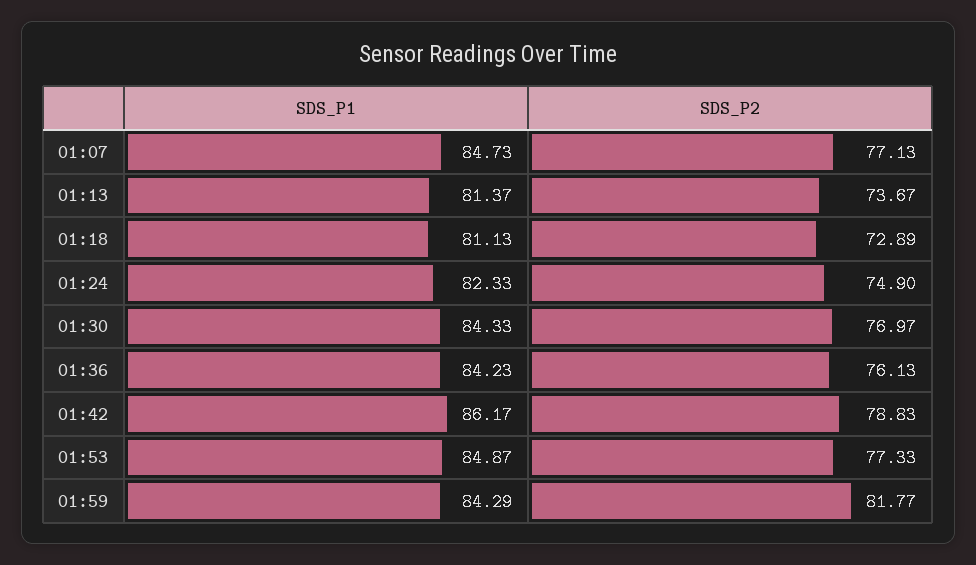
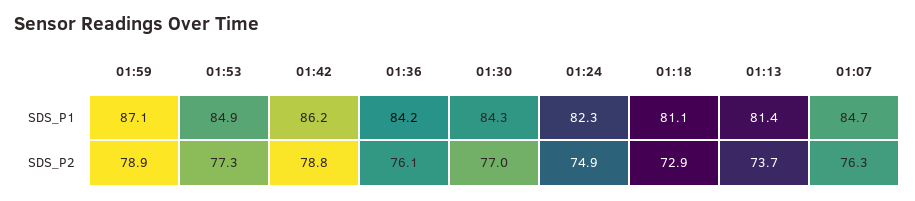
SDS_P2, 01:07: 77.13 -> 76.3
SDS_P1, 01:59: 84.29 -> 87.1
SDS_P2, 01:59: 81.77 -> 78.9

